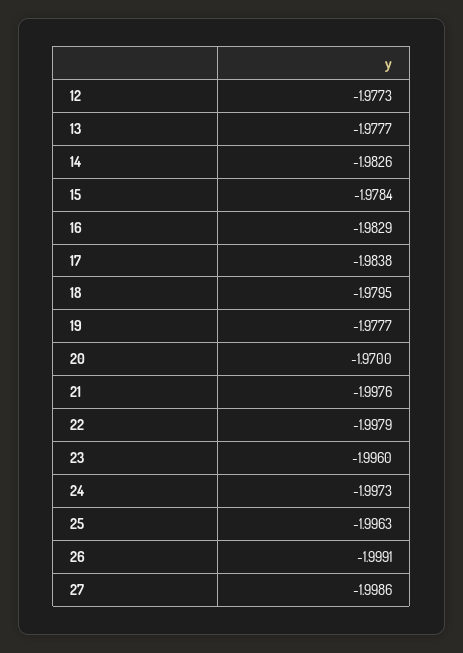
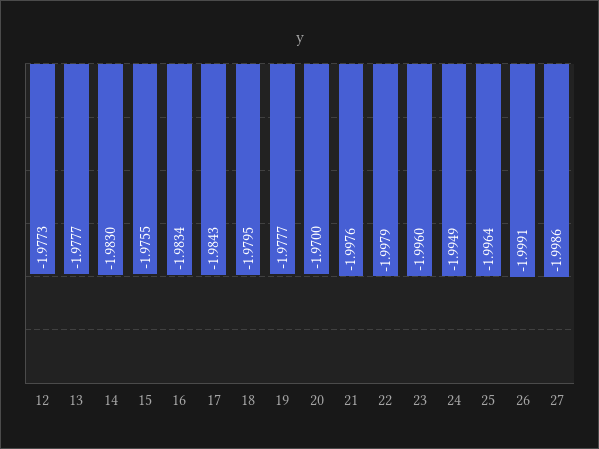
14: -1.9826 -> -1.983
15: -1.9784 -> -1.9755
16: -1.9829 -> -1.9834
17: -1.9838 -> -1.9843
24: -1.9973 -> -1.9949
25: -1.9963 -> -1.9964

